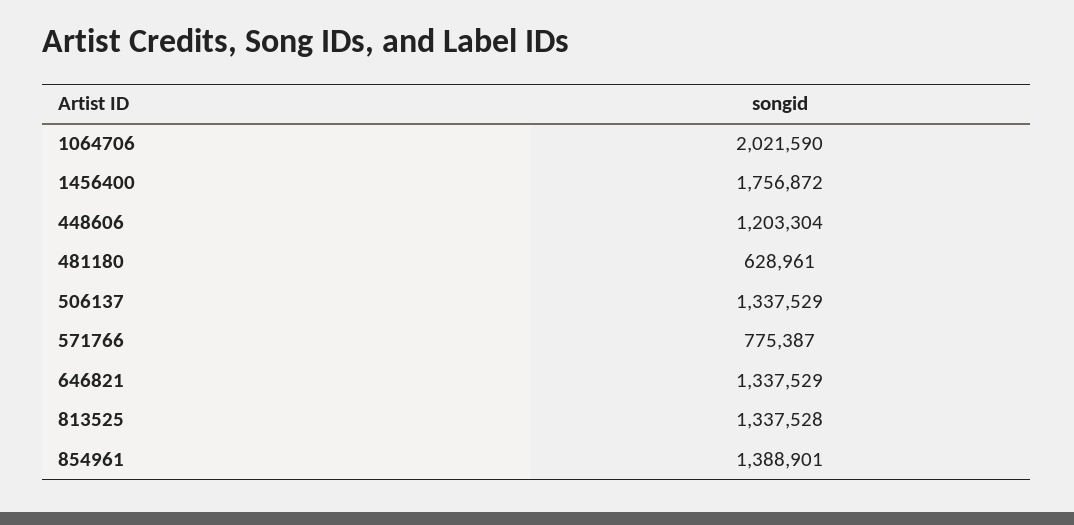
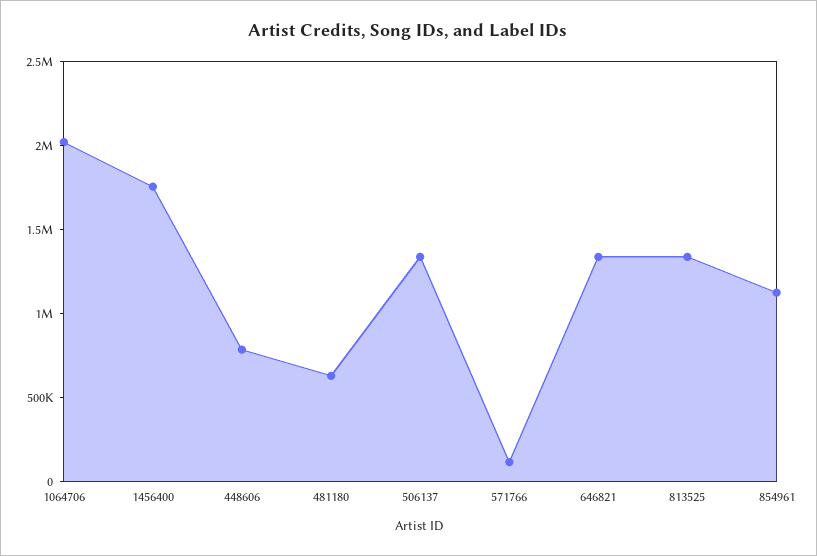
448606: 1203304 -> 800000
571766: 775387 -> 100000
854961: 1388901 -> 1100000

